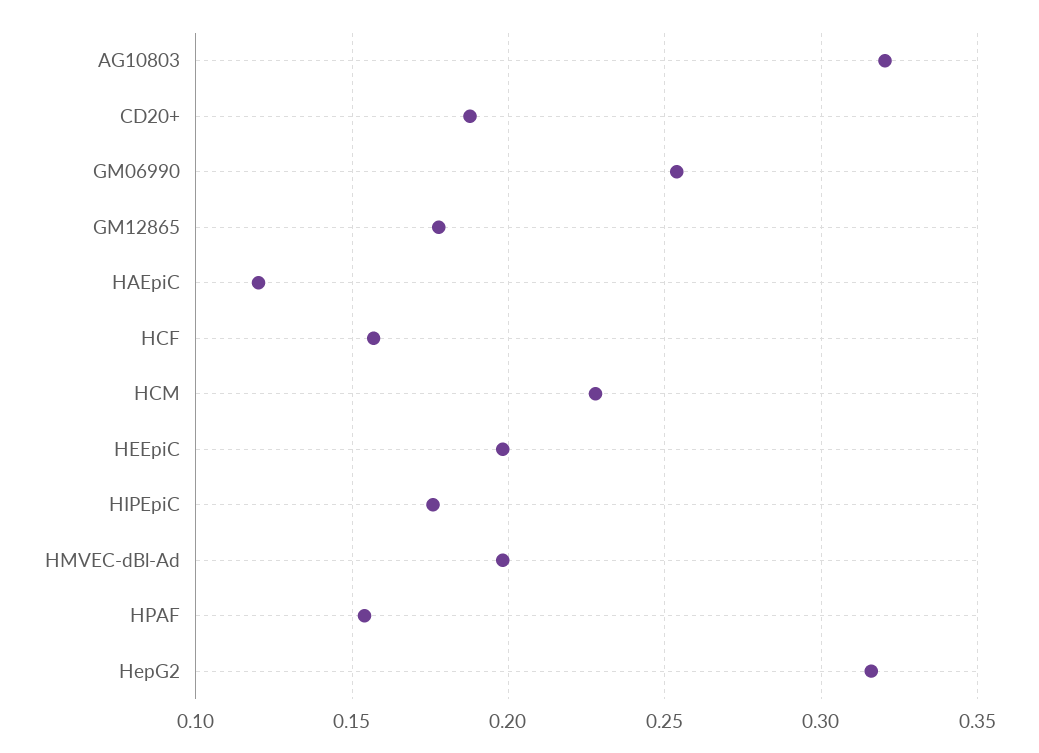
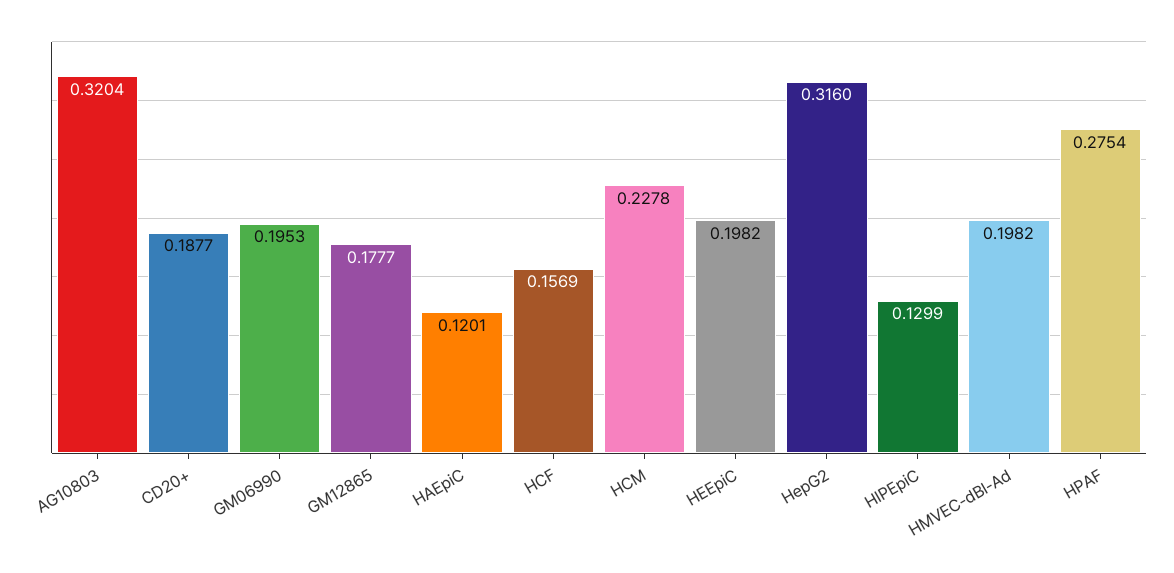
GM06990: 0.255 -> 0.1953
HIPEpiC: 0.175 -> 0.1299
HPAF: 0.155 -> 0.2754

